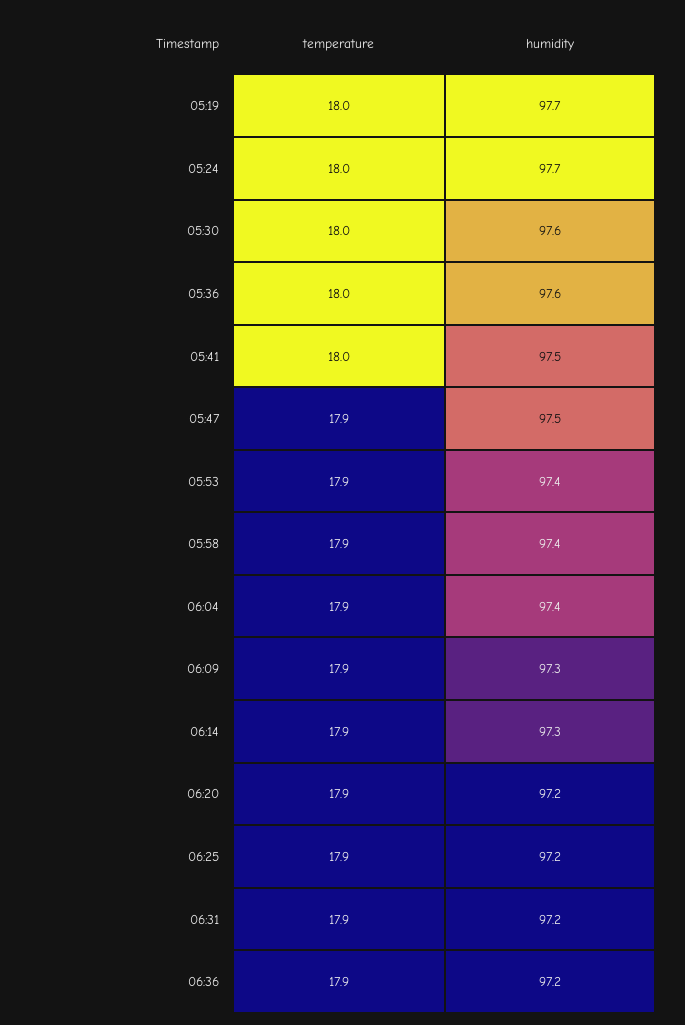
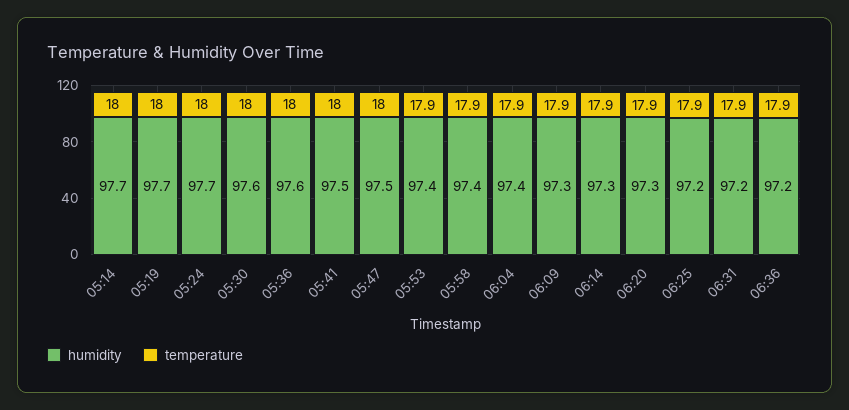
temperature, 05:47: 17.9 -> 18
humidity, 06:20: 97.2 -> 97.3
humidity, 05:14: none -> 97.7
temperature, 05:14: none -> 18

